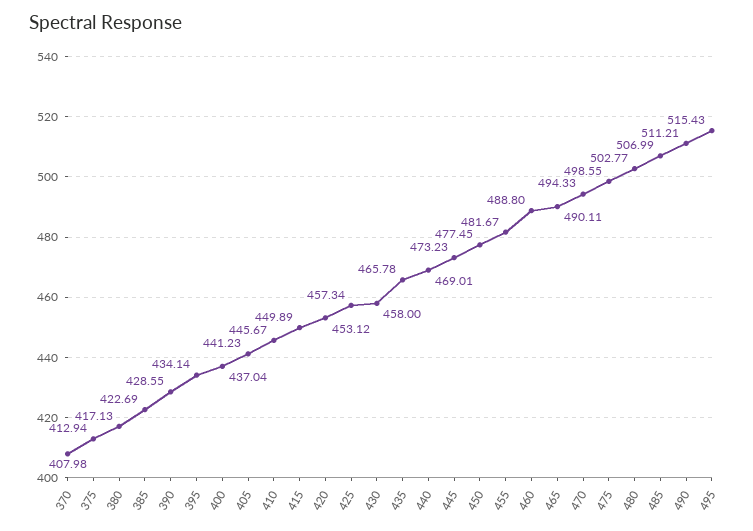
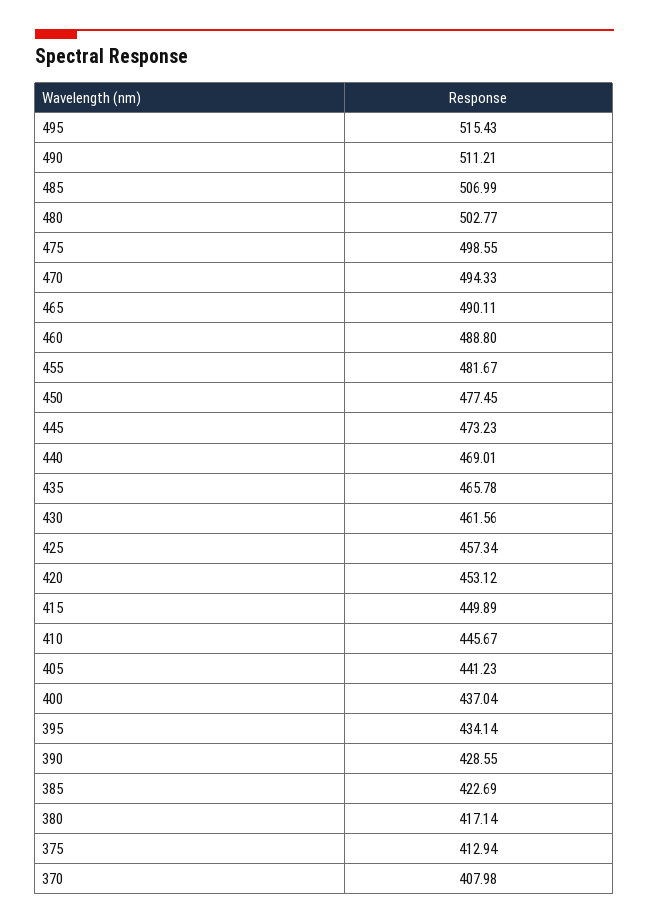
380: 417.13 -> 417.14
430: 458 -> 461.56

